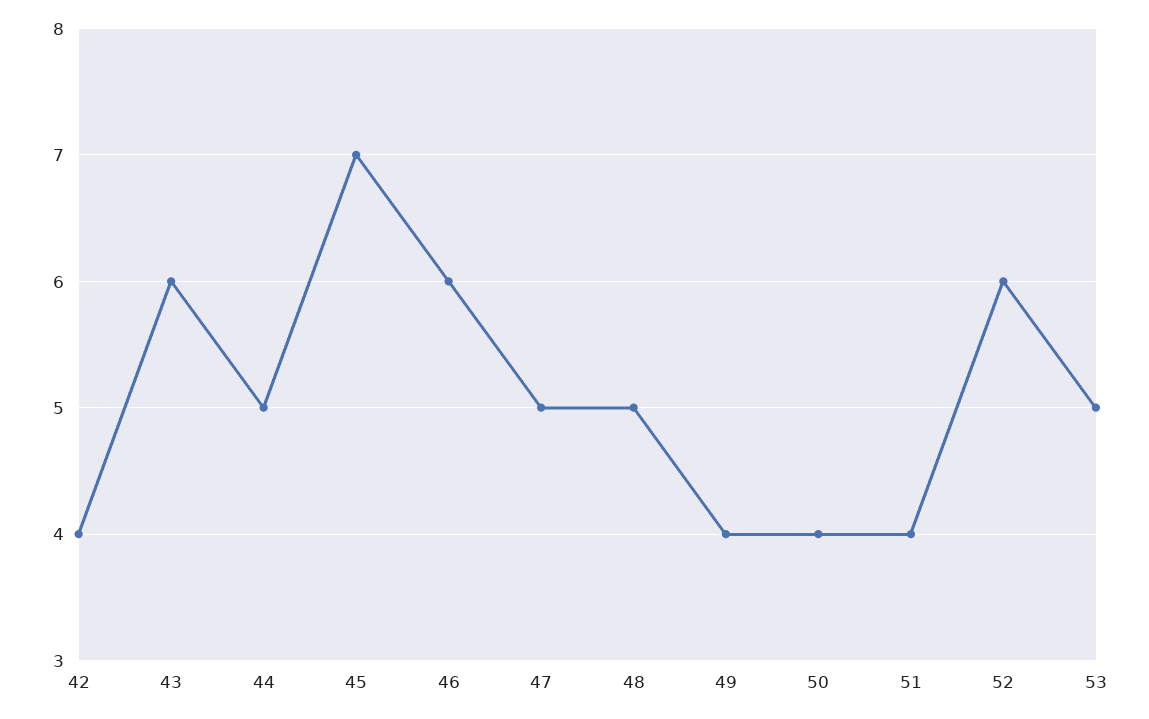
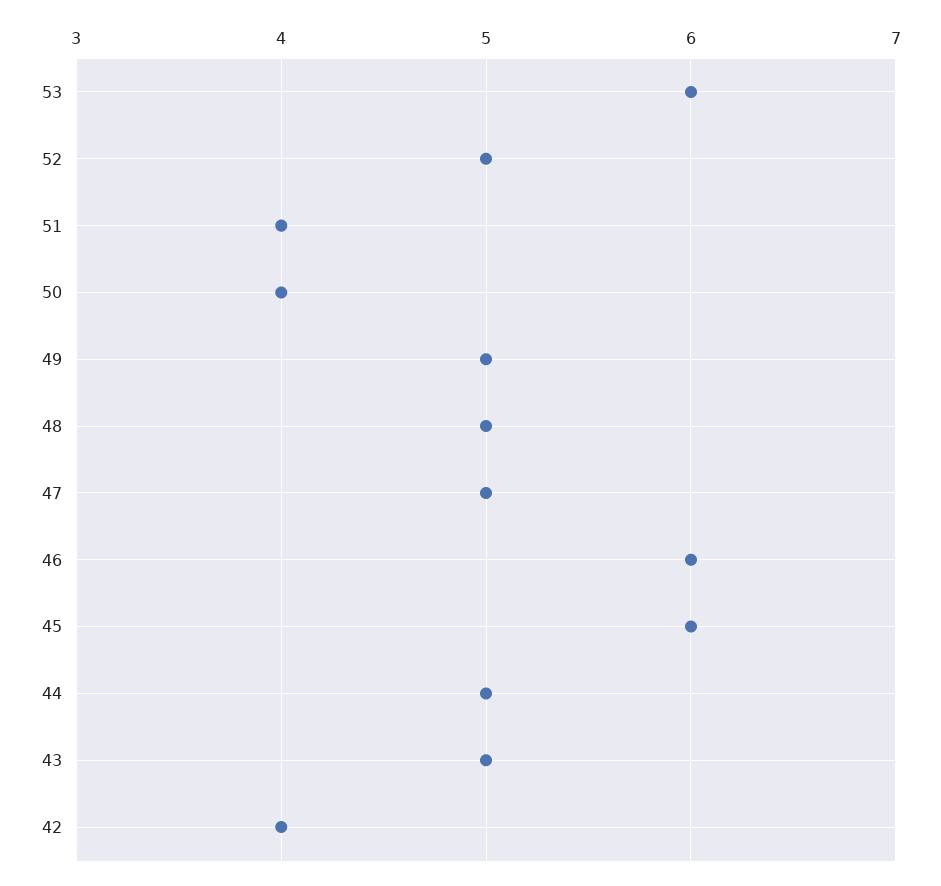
43: 6 -> 5
45: 7 -> 6
49: 4 -> 5
52: 6 -> 5
53: 5 -> 6

